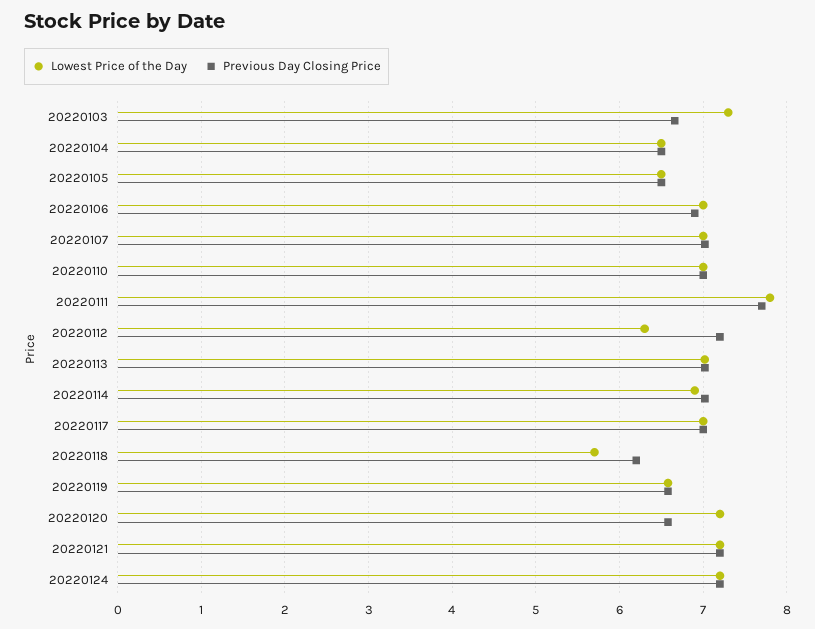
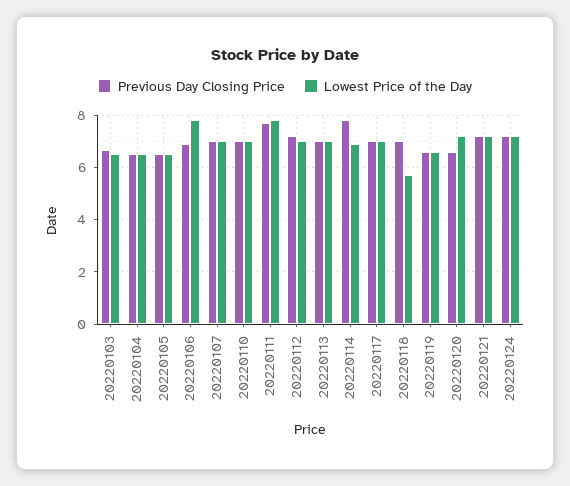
Lowest Price of the Day, 20220103: 7.3 -> 6.5
Lowest Price of the Day, 20220106: 7 -> 7.75
Lowest Price of the Day, 20220112: 6.3 -> 7
Previous Day Closing Price, 20220114: 7 -> 7.75
Previous Day Closing Price, 20220118: 6.2 -> 7

